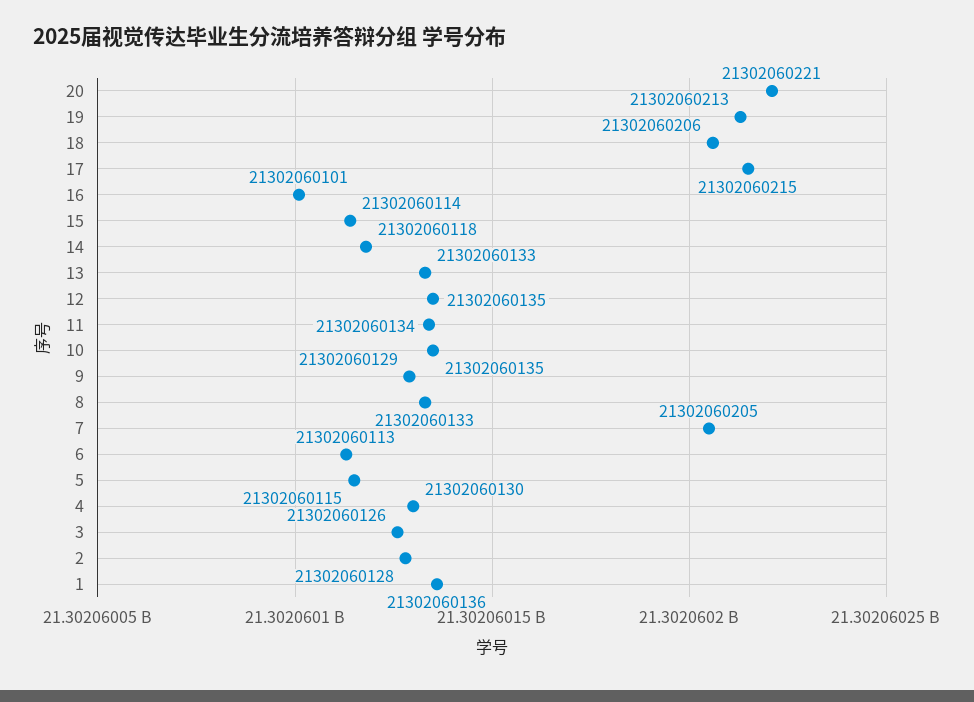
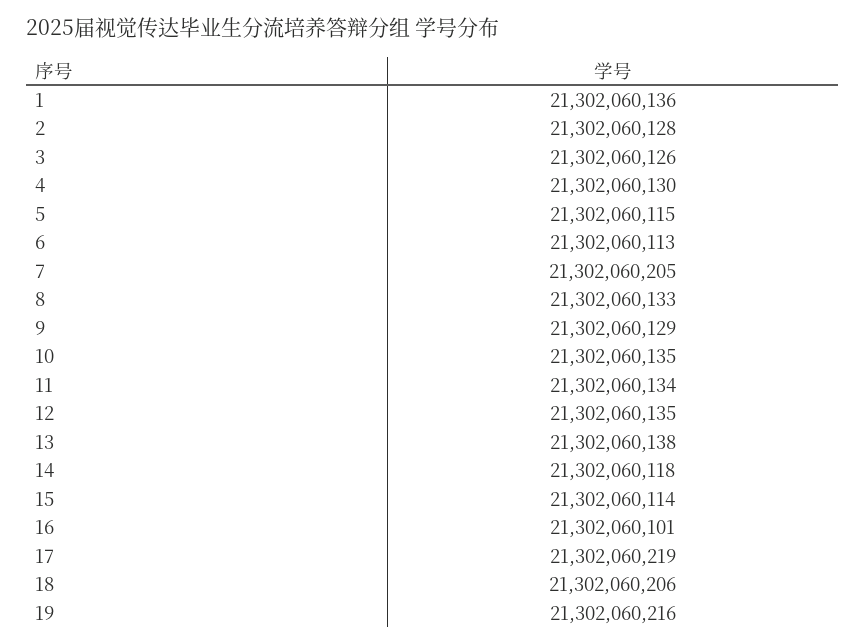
20: 21302060221 -> none
19: 21302060213 -> 21302060216
17: 21302060215 -> 21302060219
13: 21302060133 -> 21302060138

